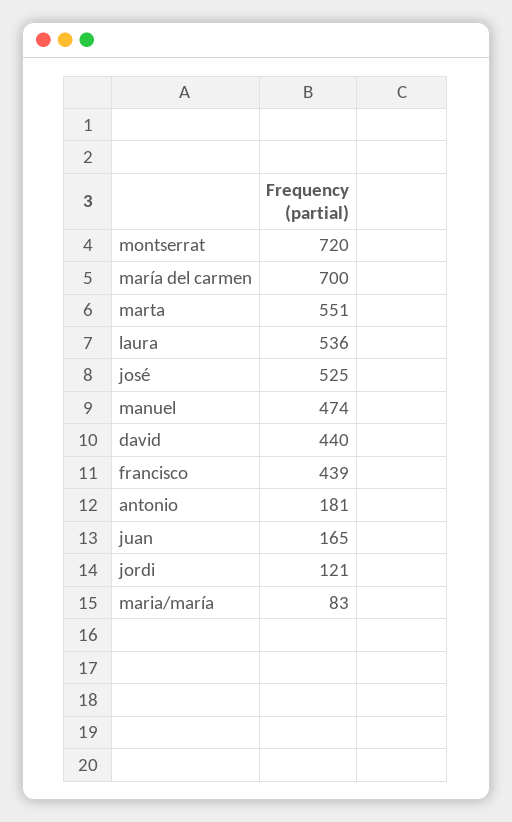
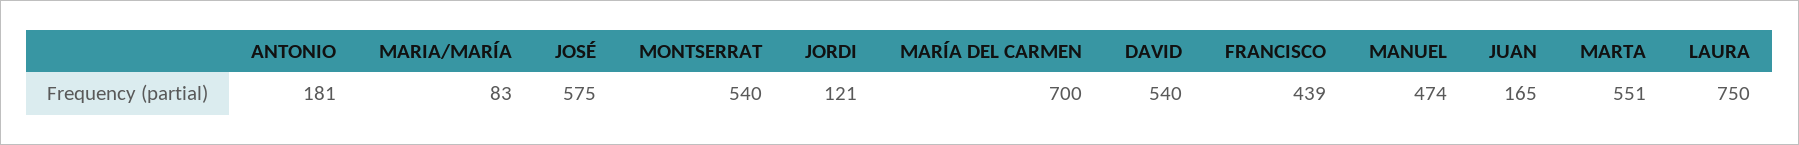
montserrat: 720 -> 540
laura: 536 -> 750
josé: 525 -> 575
david: 440 -> 540

